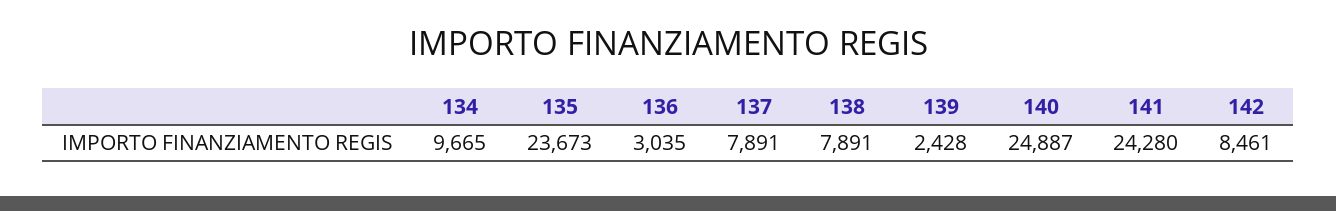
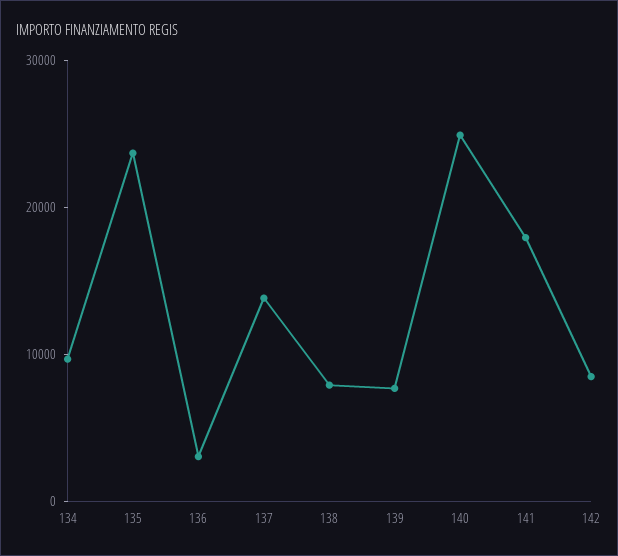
137: 7891 -> 14000
139: 2428 -> 8000
141: 24280 -> 18000

